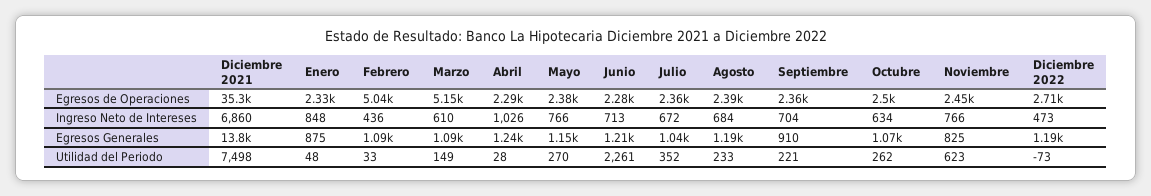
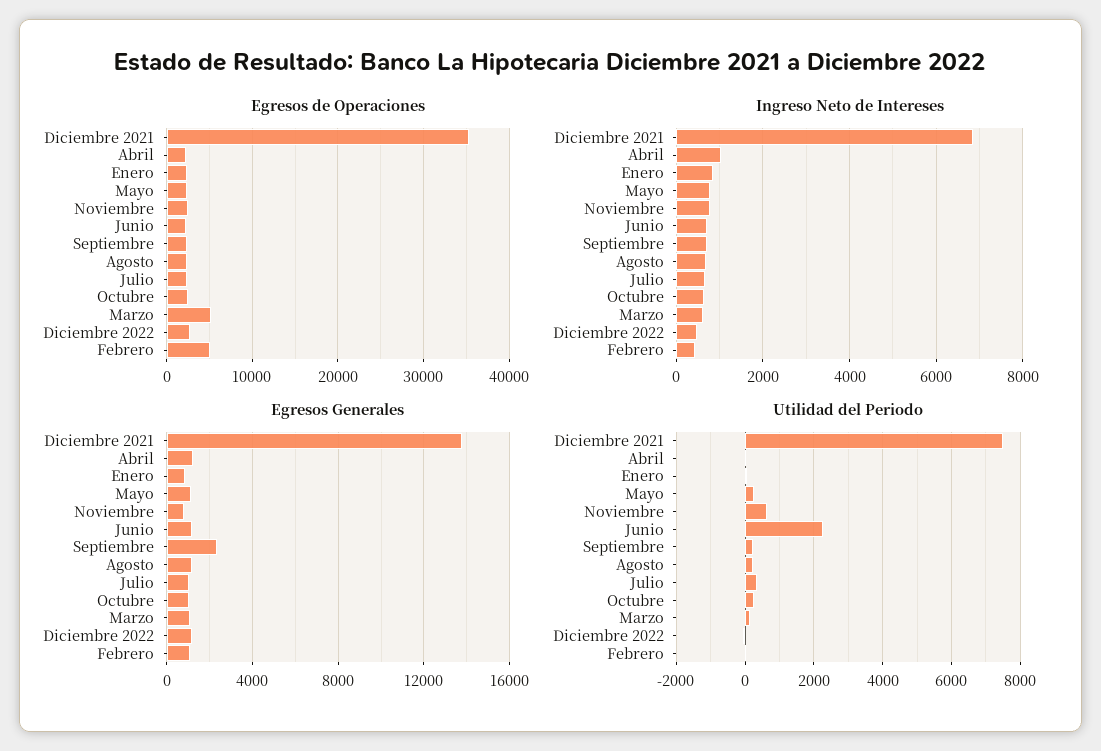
Egresos Generales, Septiembre: 910 -> 2500

